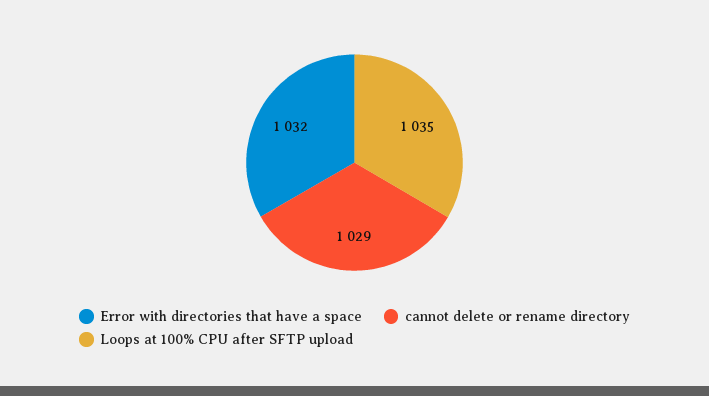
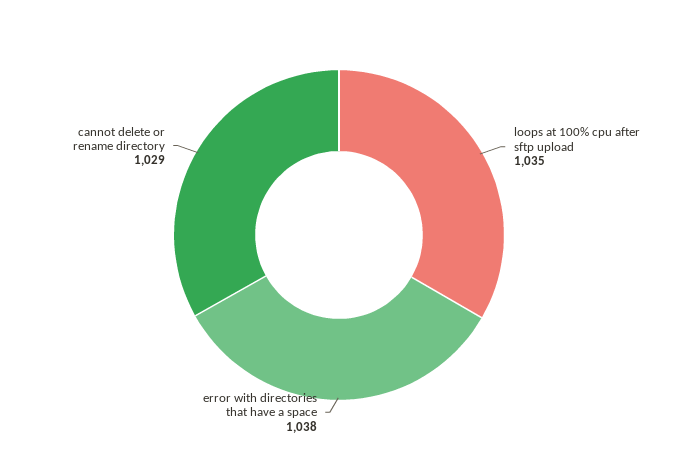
Error with directories that have a space: 1032 -> 1038

